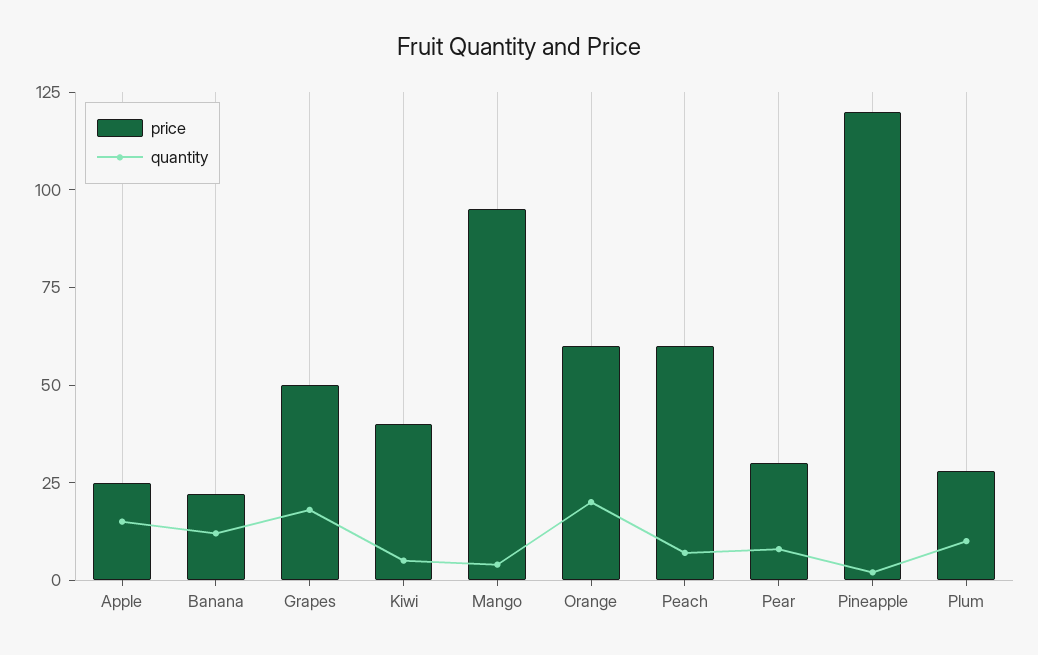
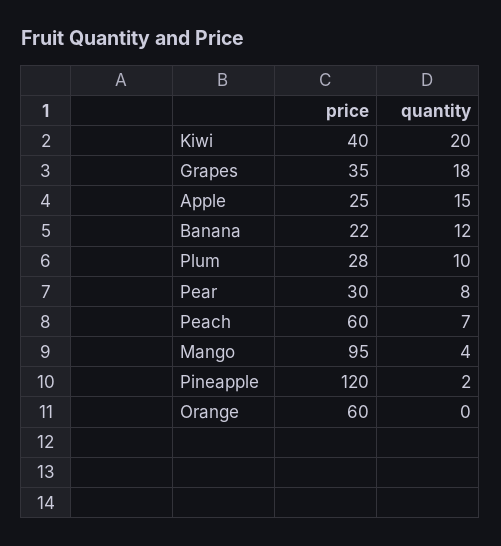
price, Grapes: 50 -> 35
quantity, Kiwi: 5 -> 20
quantity, Orange: 20 -> 0

